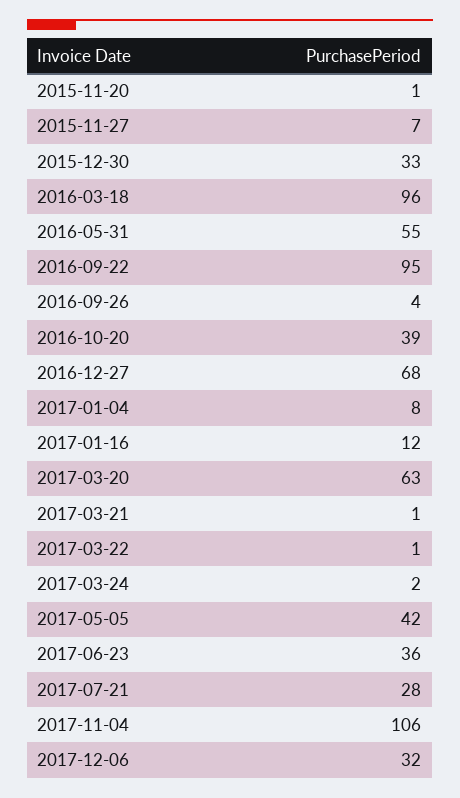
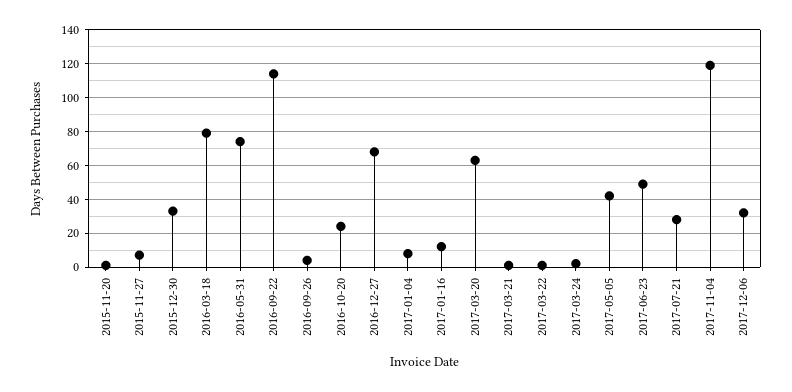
2016-03-18: 96 -> 80
2016-05-31: 55 -> 75
2016-09-22: 95 -> 115
2016-10-20: 39 -> 25
2017-06-23: 36 -> 50
2017-11-04: 106 -> 120

